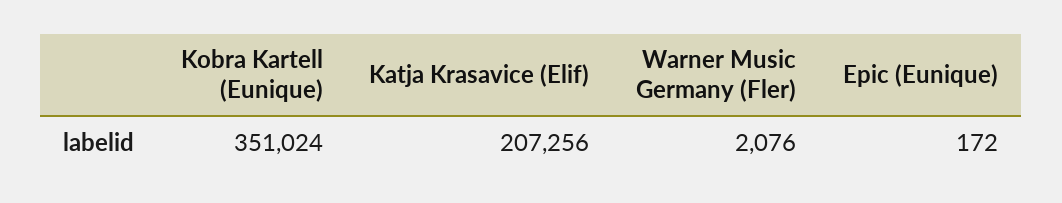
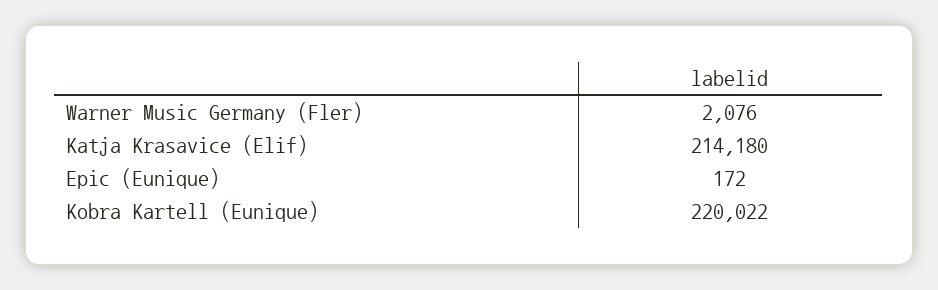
Kobra Kartell (Eunique): 351024 -> 220022
Katja Krasavice (Elif): 207256 -> 214180

